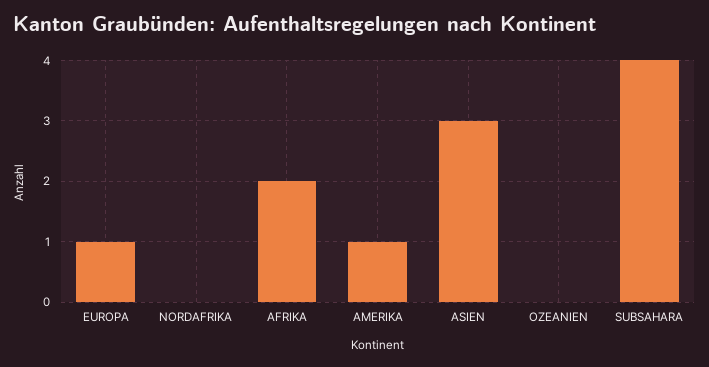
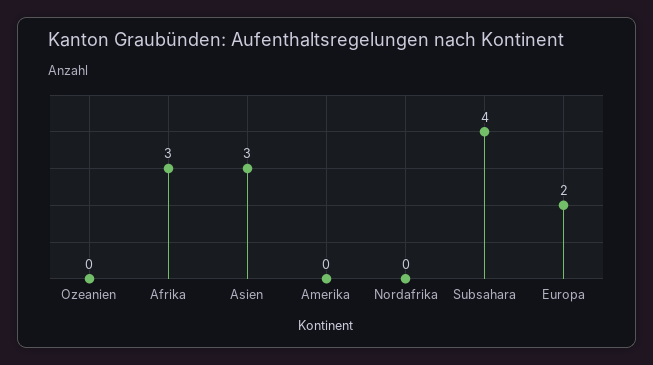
EUROPA: 1 -> 2
AFRIKA: 2 -> 3
AMERIKA: 1 -> 0

